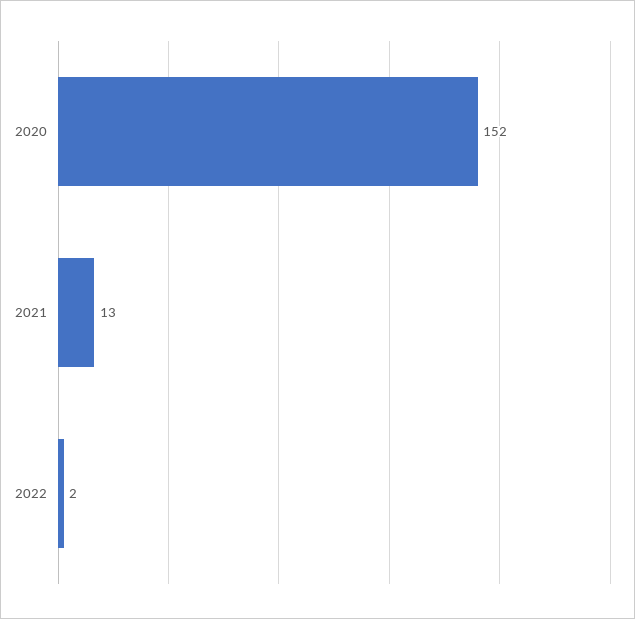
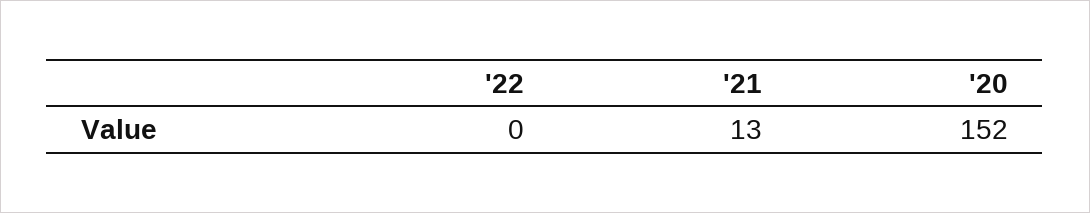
2022: 2 -> 0

